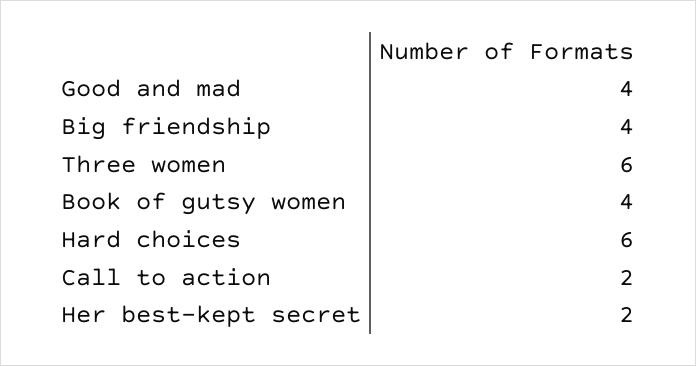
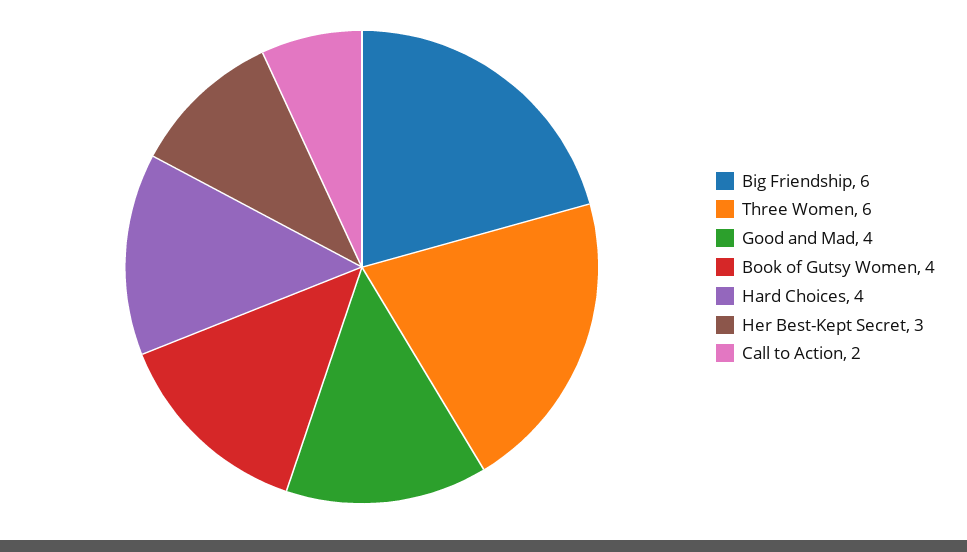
Big friendship: 4 -> 6
Hard choices: 6 -> 4
Her best-kept secret: 2 -> 3

